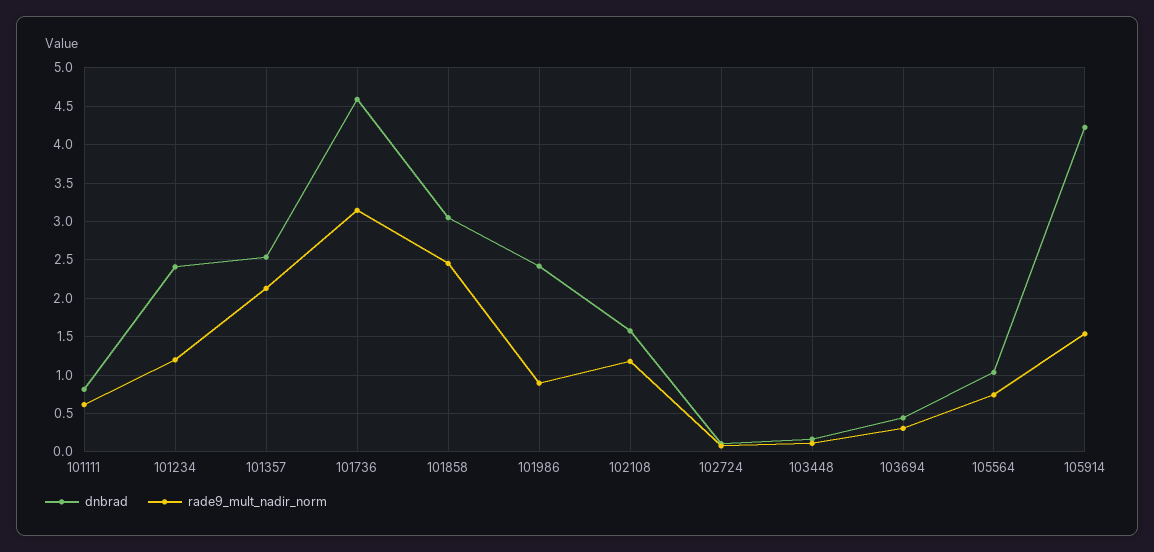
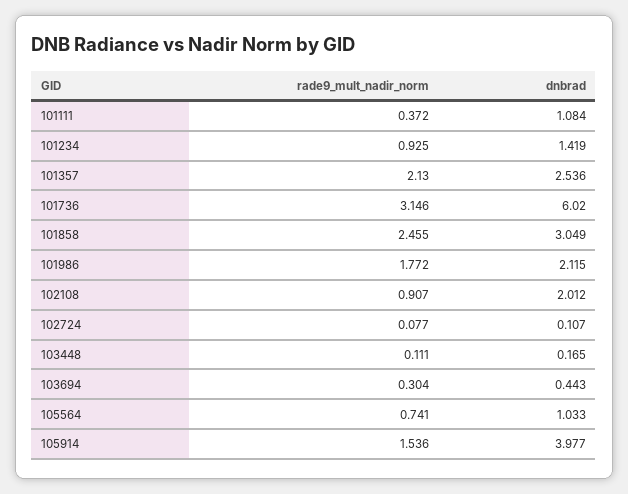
dnbrad, 101111: 0.8 -> 1.084
rade9_mult_nadir_norm, 101111: 0.6 -> 0.372
dnbrad, 101234: 2.4 -> 1.419
rade9_mult_nadir_norm, 101234: 1.2 -> 0.925
dnbrad, 101736: 4.6 -> 6.02
dnbrad, 101986: 2.4 -> 2.115
rade9_mult_nadir_norm, 101986: 0.9 -> 1.772
dnbrad, 102108: 1.6 -> 2.012
rade9_mult_nadir_norm, 102108: 1.2 -> 0.907
dnbrad, 105914: 4.2 -> 3.977

